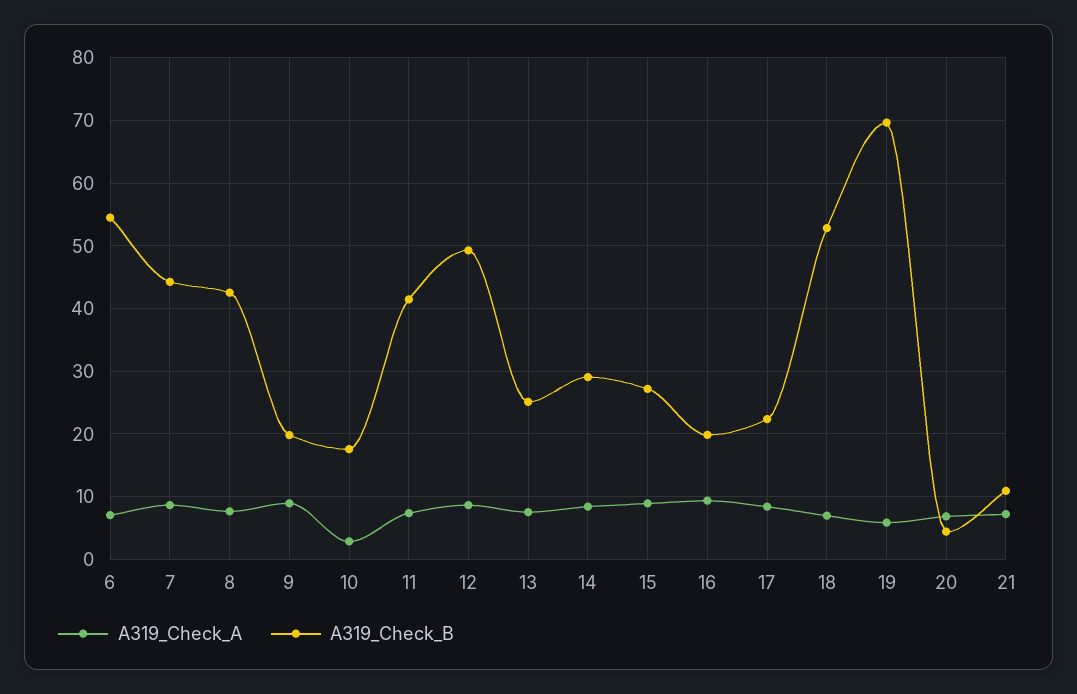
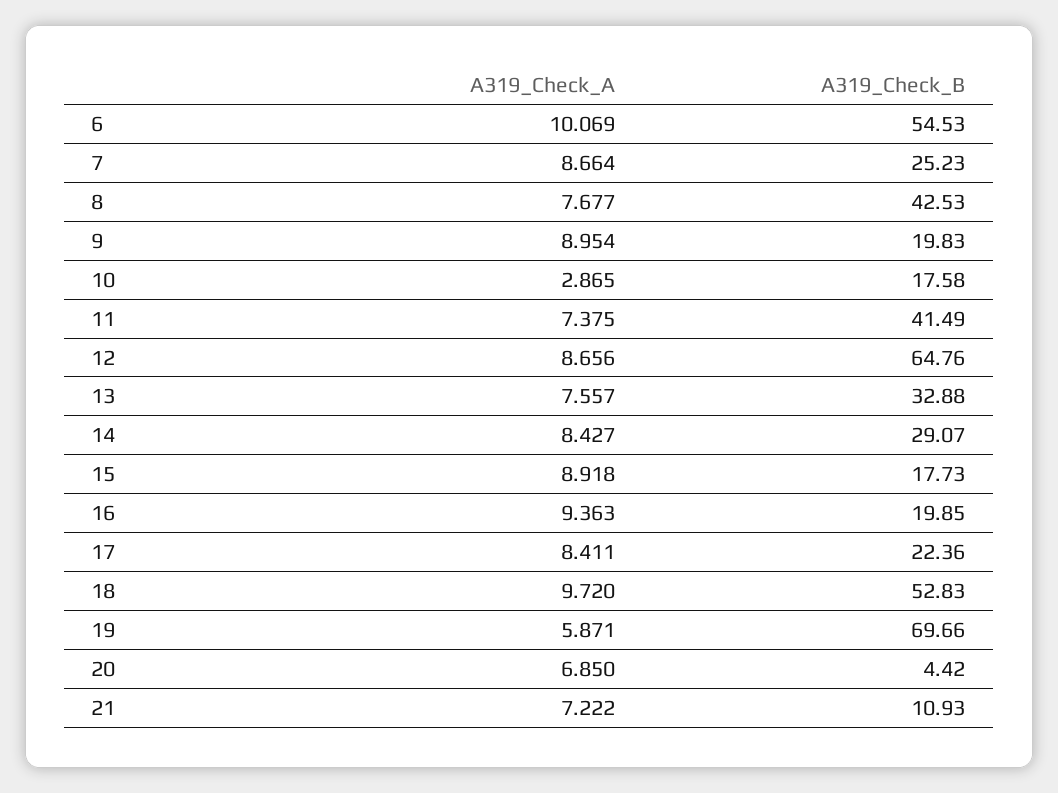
A319_Check_A, 6: 7 -> 10.069
A319_Check_B, 7: 44 -> 25.23
A319_Check_B, 12: 49 -> 64.76
A319_Check_B, 13: 25 -> 32.88
A319_Check_B, 15: 27 -> 17.73
A319_Check_A, 18: 7 -> 9.72

